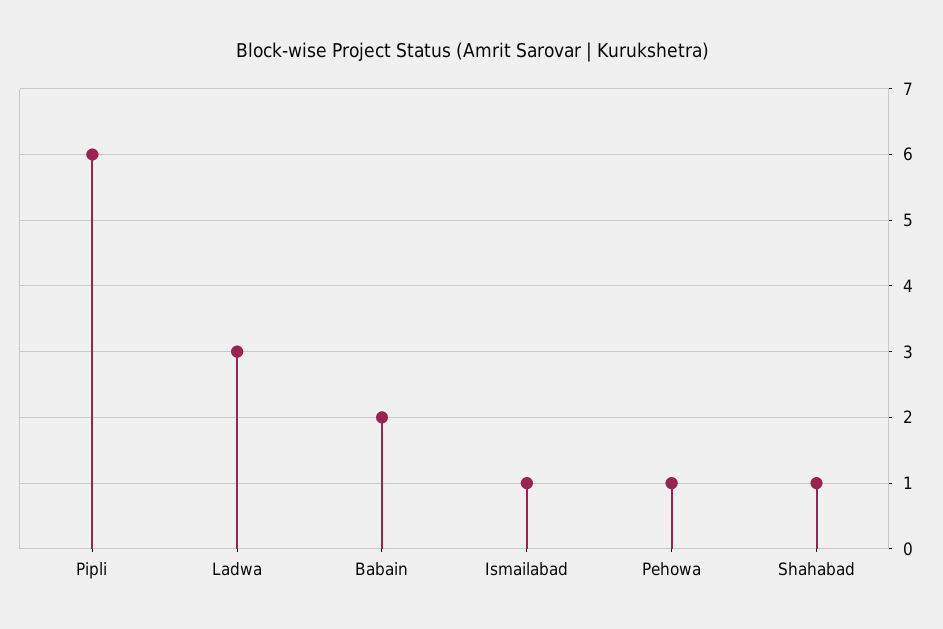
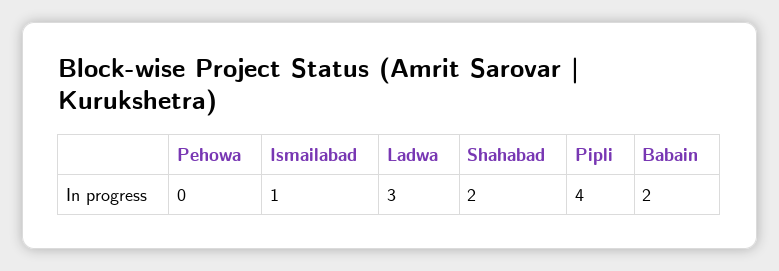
Pipli: 6 -> 4
Pehowa: 1 -> 0
Shahabad: 1 -> 2

